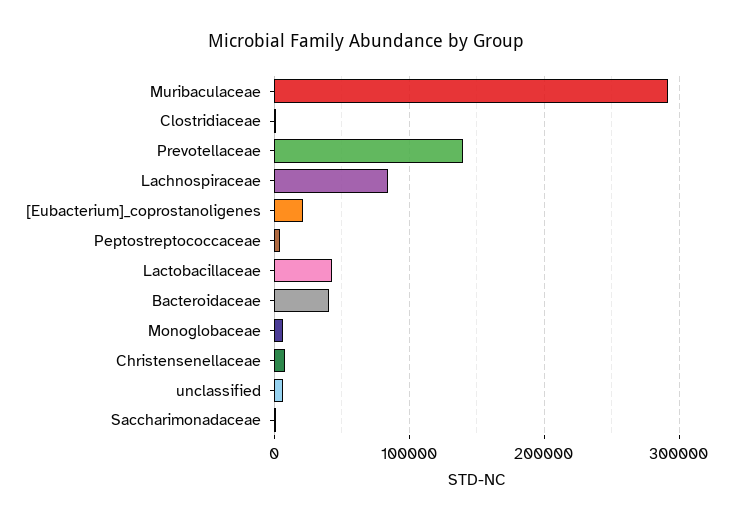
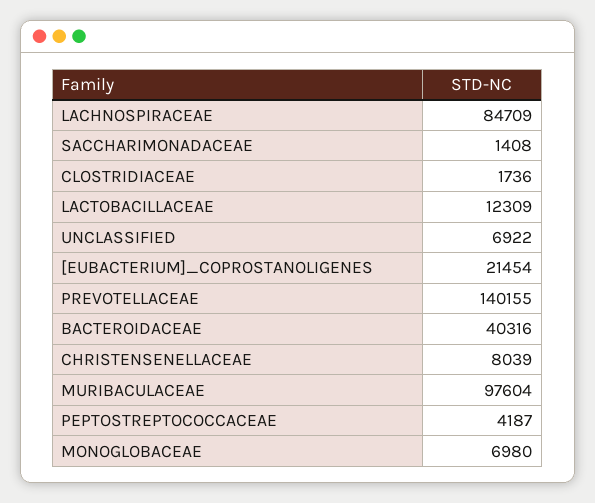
Muribaculaceae: 290000 -> 97604
Lactobacillaceae: 40000 -> 12309

